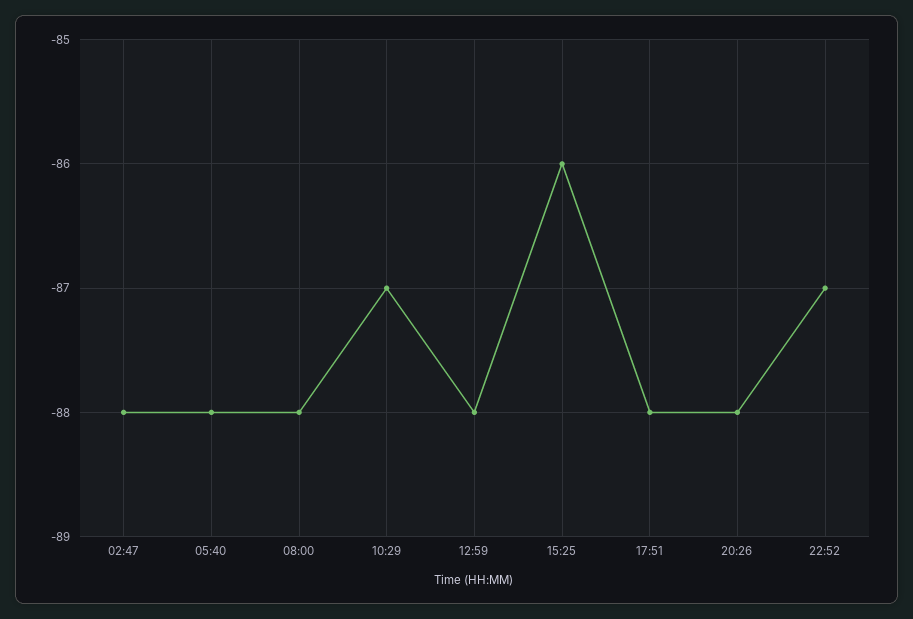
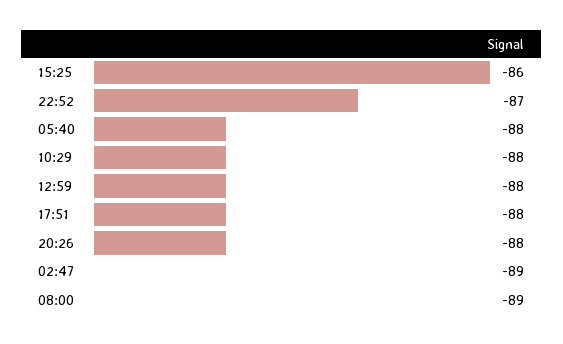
02:47: -88 -> -89
08:00: -88 -> -89
10:29: -87 -> -88

